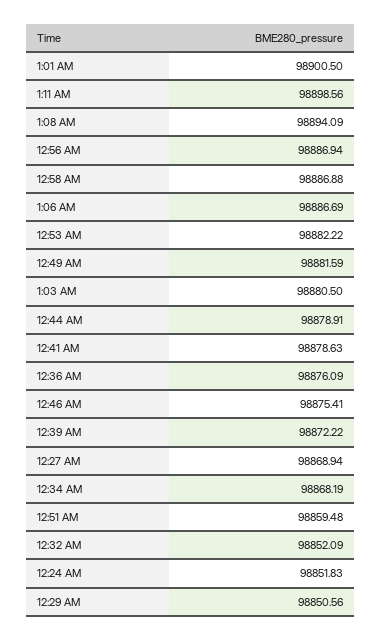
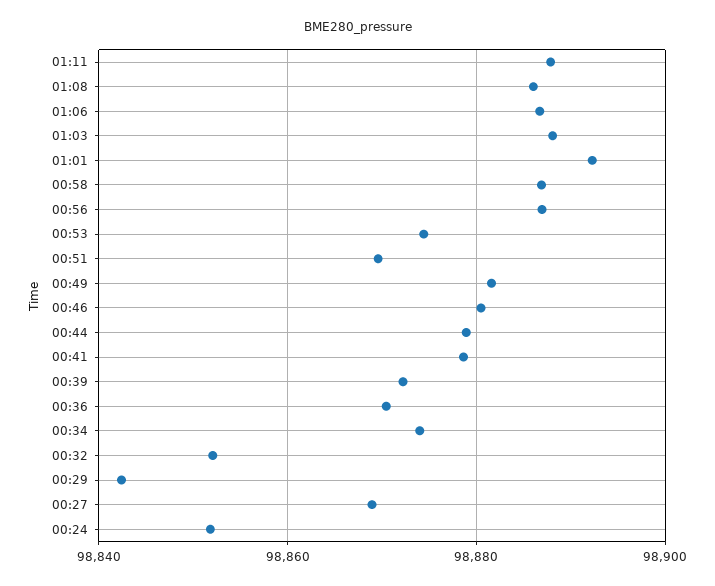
1:01 AM: 98900.5 -> 98892
1:11 AM: 98898.56 -> 98888
1:08 AM: 98894.09 -> 98886
12:53 AM: 98882.22 -> 98874
1:03 AM: 98880.5 -> 98888
12:36 AM: 98876.09 -> 98870
12:46 AM: 98875.41 -> 98880
12:34 AM: 98868.19 -> 98874
12:51 AM: 98859.48 -> 98870
12:29 AM: 98850.56 -> 98842

